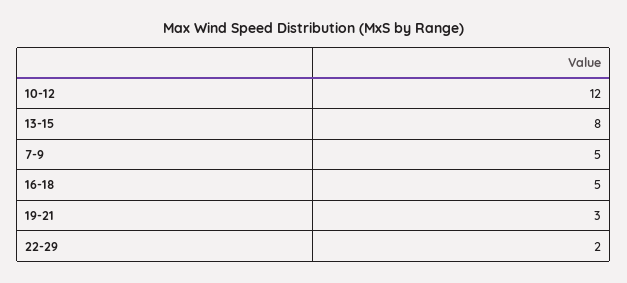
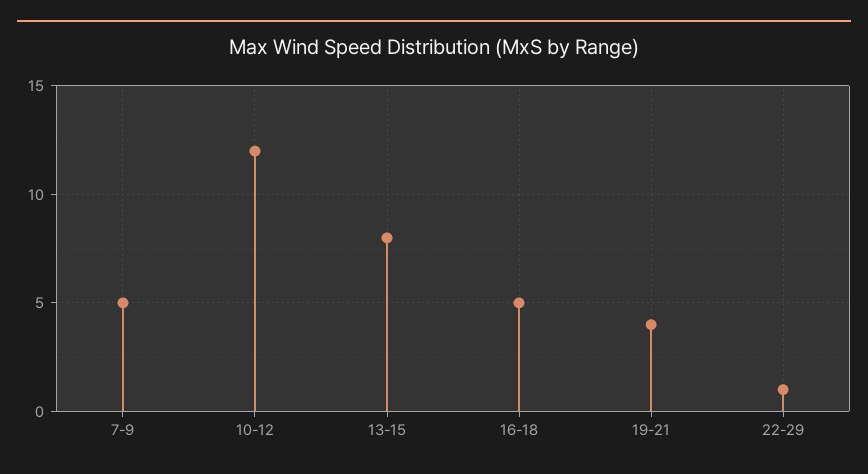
19-21: 3 -> 4
22-29: 2 -> 1

